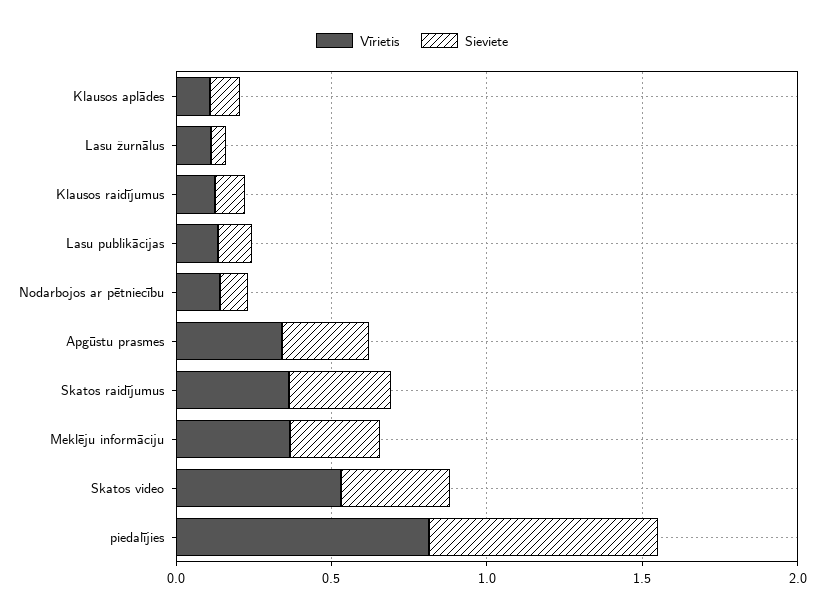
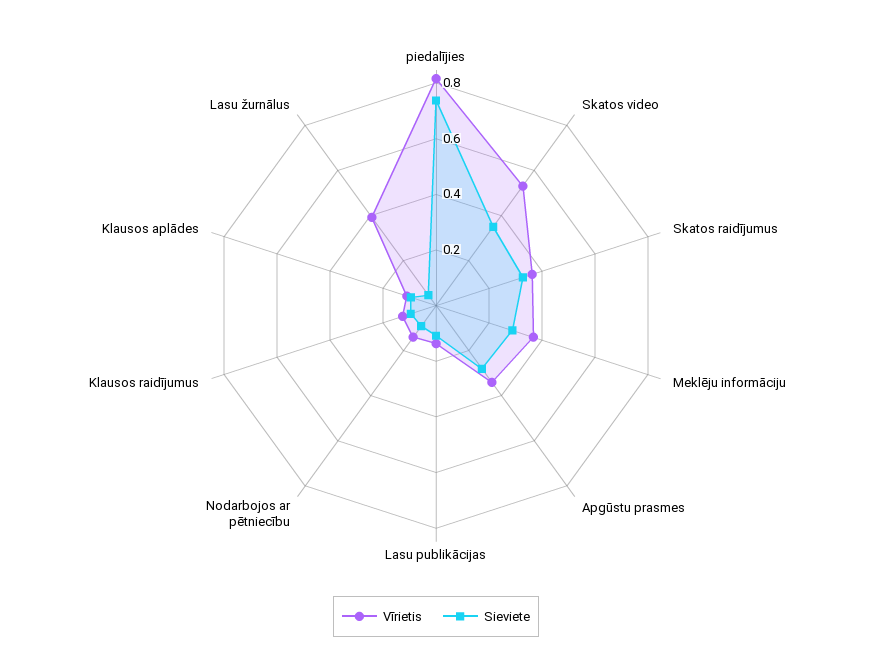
Vīrietis, Lasu žurnālus: 0.1 -> 0.4

